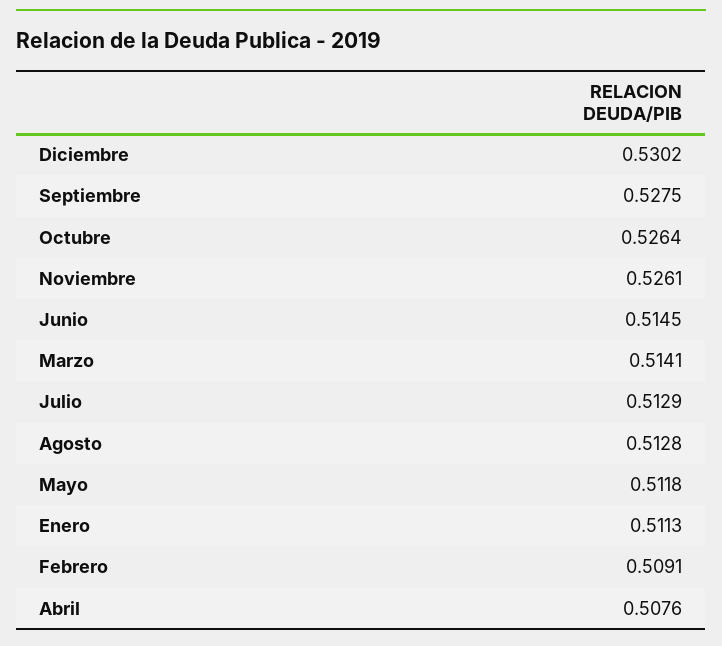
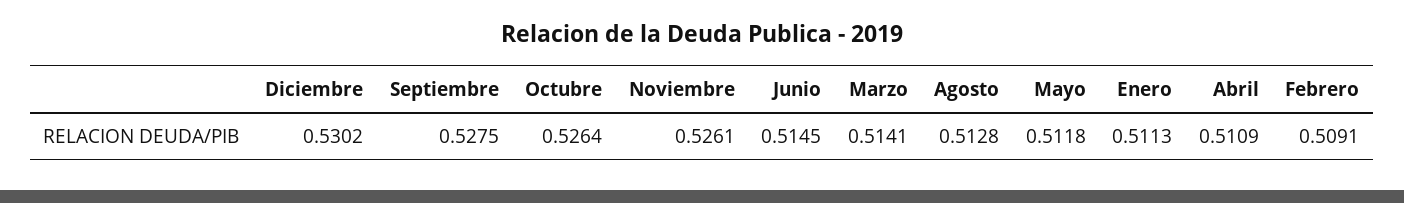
Julio: 0.5129 -> none
Abril: 0.5076 -> 0.5109

